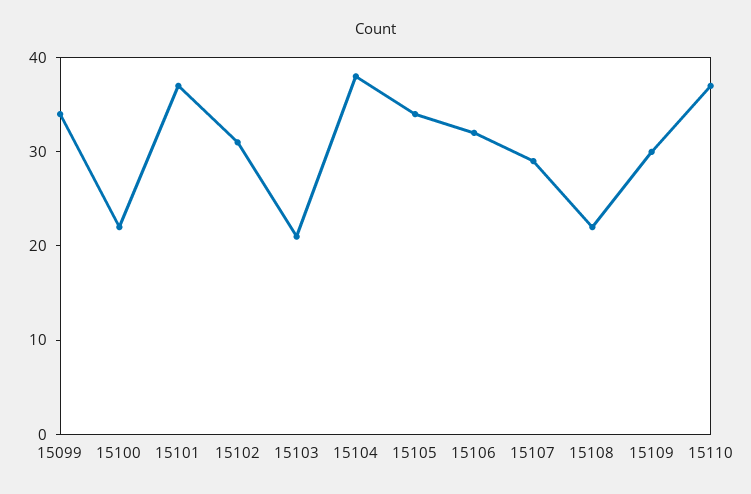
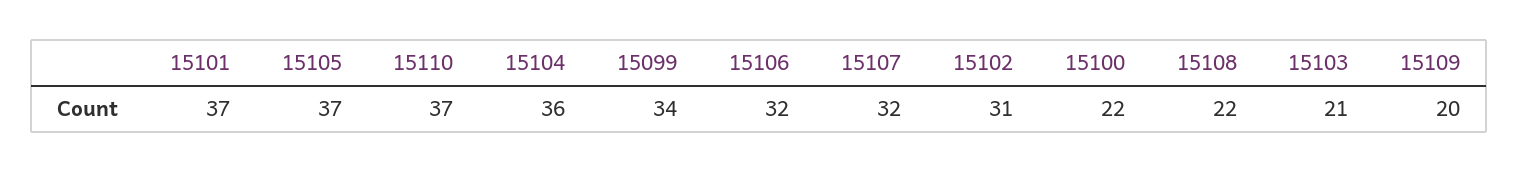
15104: 38 -> 36
15105: 34 -> 37
15107: 29 -> 32
15109: 30 -> 20

